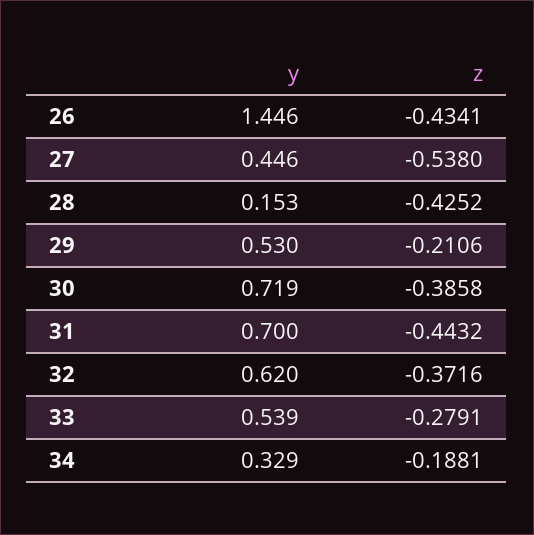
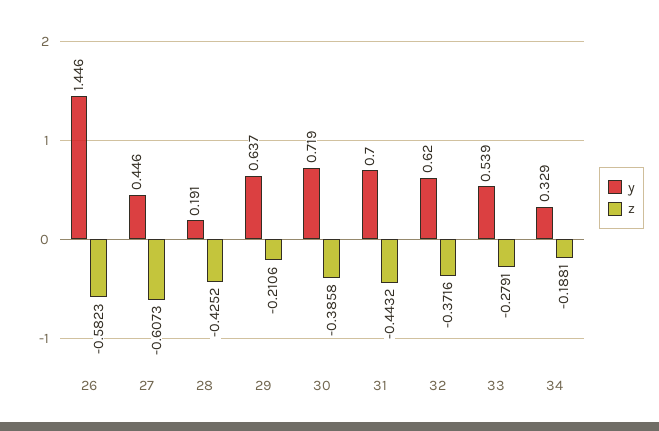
z, 26: -0.4341 -> -0.5823
z, 27: -0.538 -> -0.6073
y, 28: 0.153 -> 0.191
y, 29: 0.53 -> 0.637

